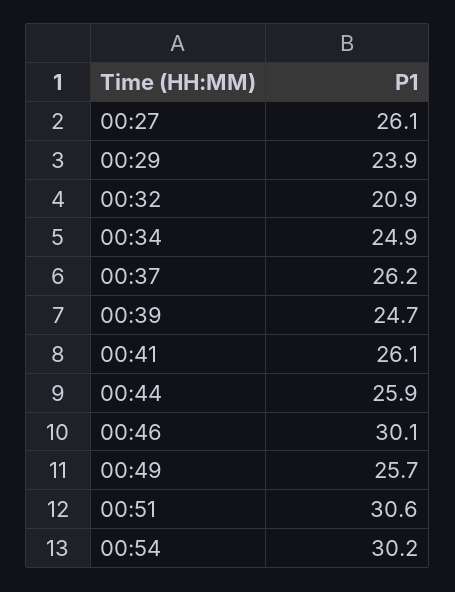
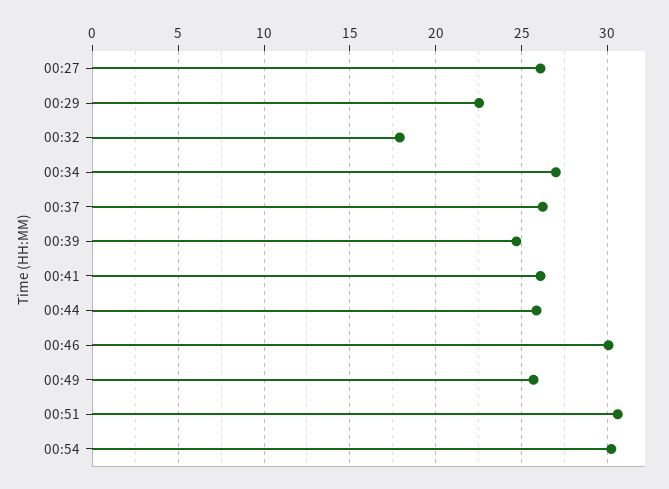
00:29: 23.9 -> 22.5
00:32: 20.9 -> 18
00:34: 24.9 -> 27

